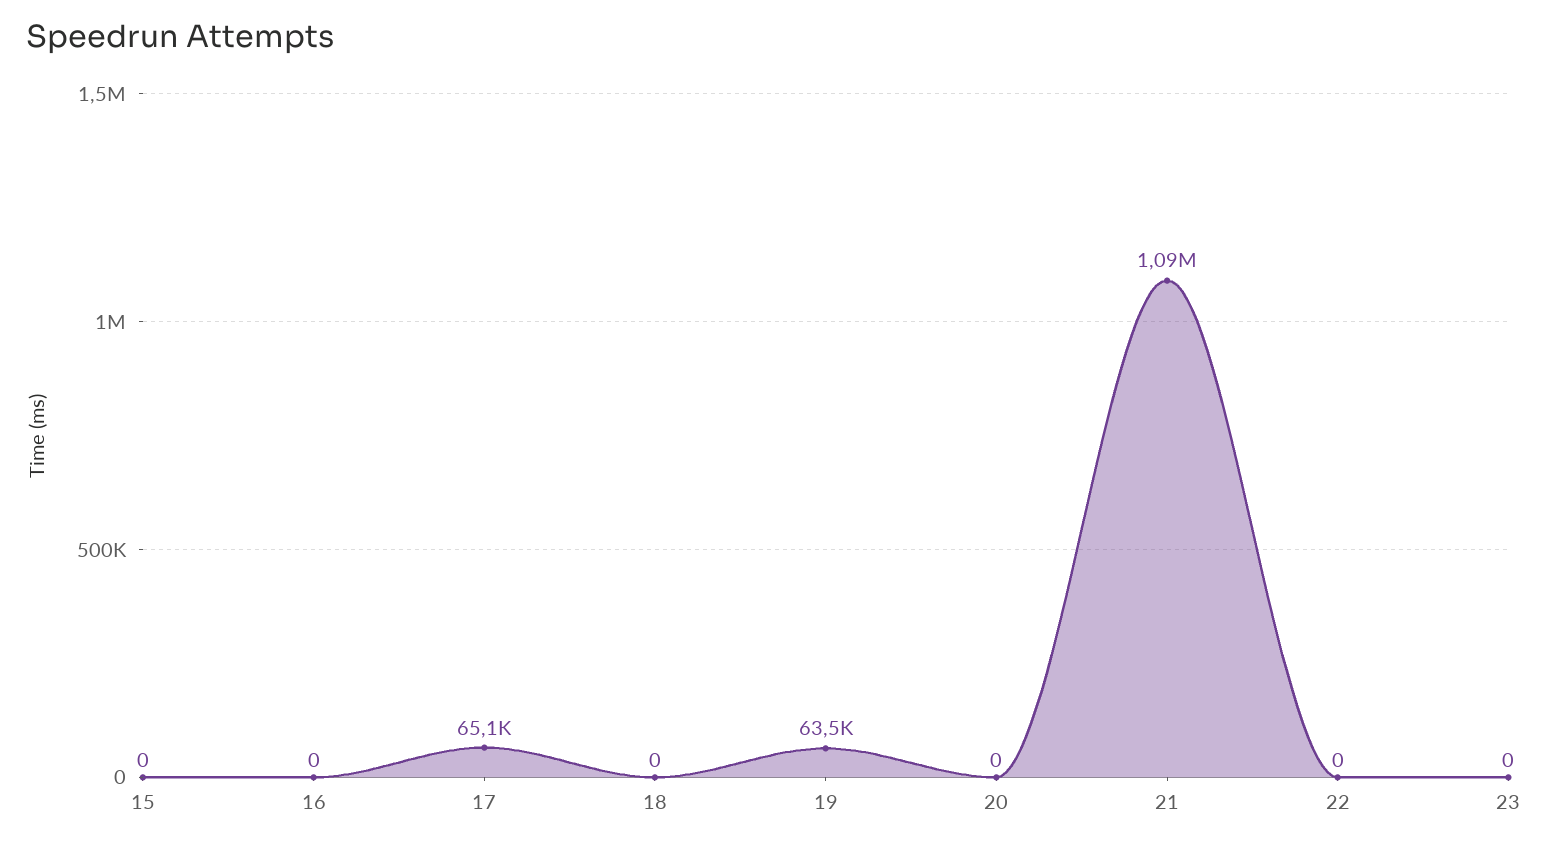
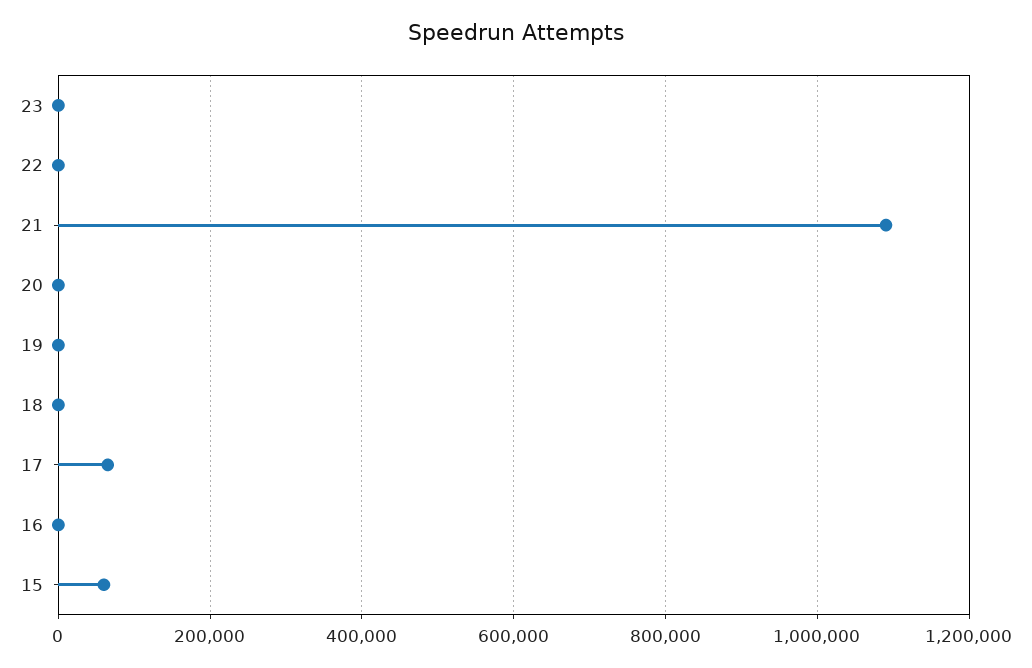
15: 0 -> 60000
19: 63500 -> 0

